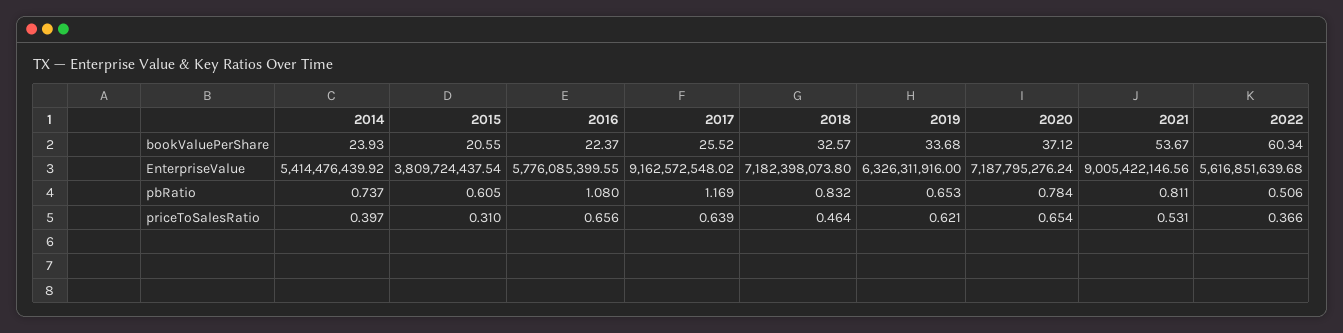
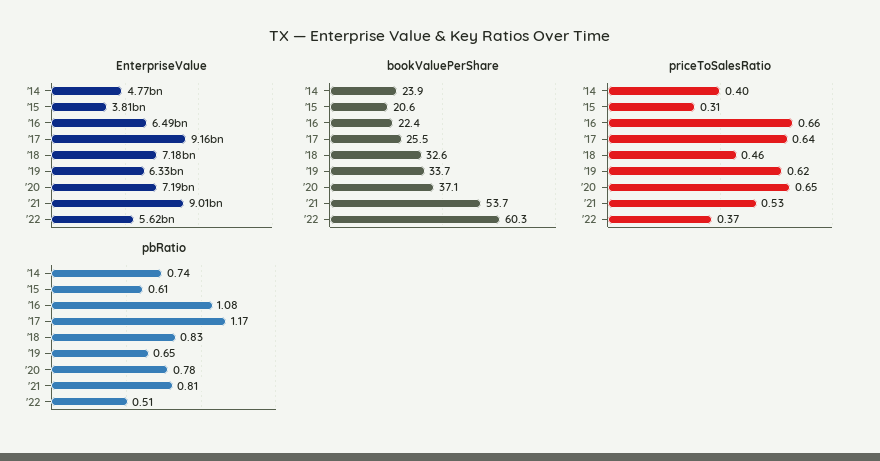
EnterpriseValue, 2014: 5414476439.92 -> 4770000000
EnterpriseValue, 2016: 5776085399.55 -> 6490000000

